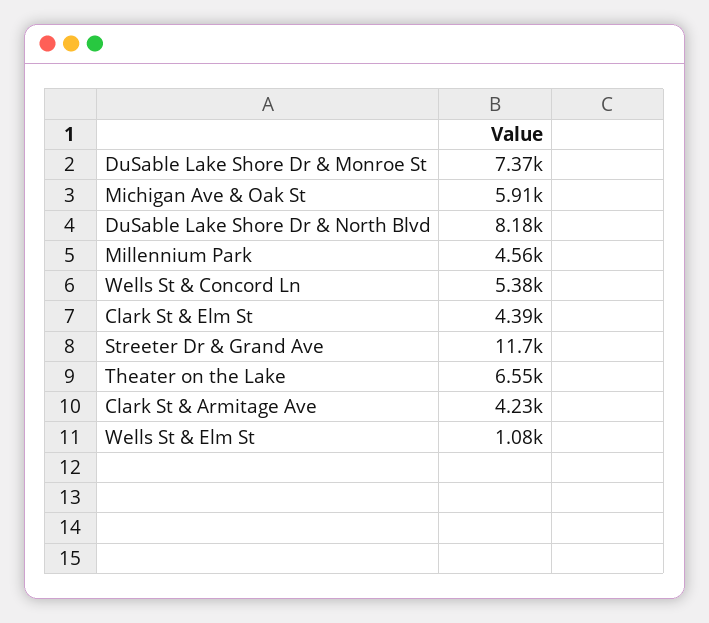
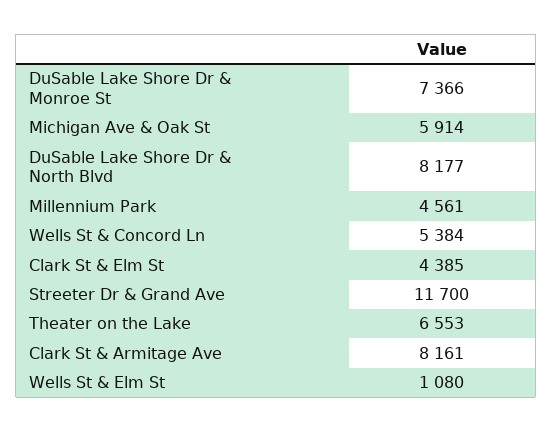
Clark St & Armitage Ave: 4230 -> 8161

